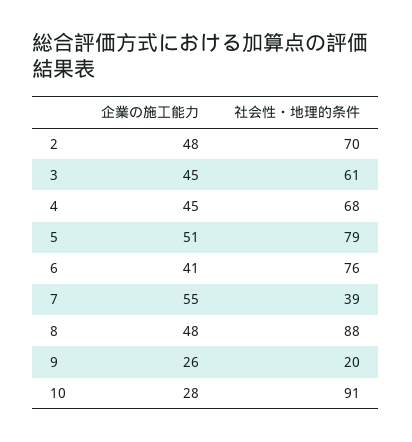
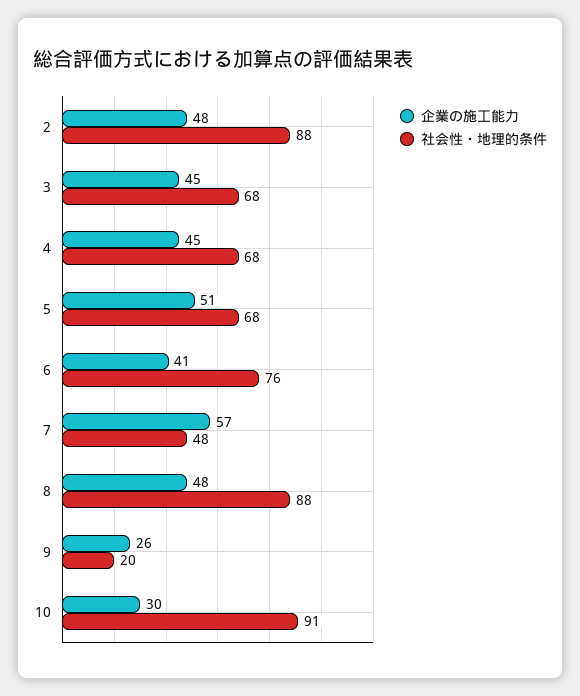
社会性・地理的条件, 2: 70 -> 88
社会性・地理的条件, 3: 61 -> 68
社会性・地理的条件, 5: 79 -> 68
企業の施工能力, 7: 55 -> 57
社会性・地理的条件, 7: 39 -> 48
企業の施工能力, 10: 28 -> 30

